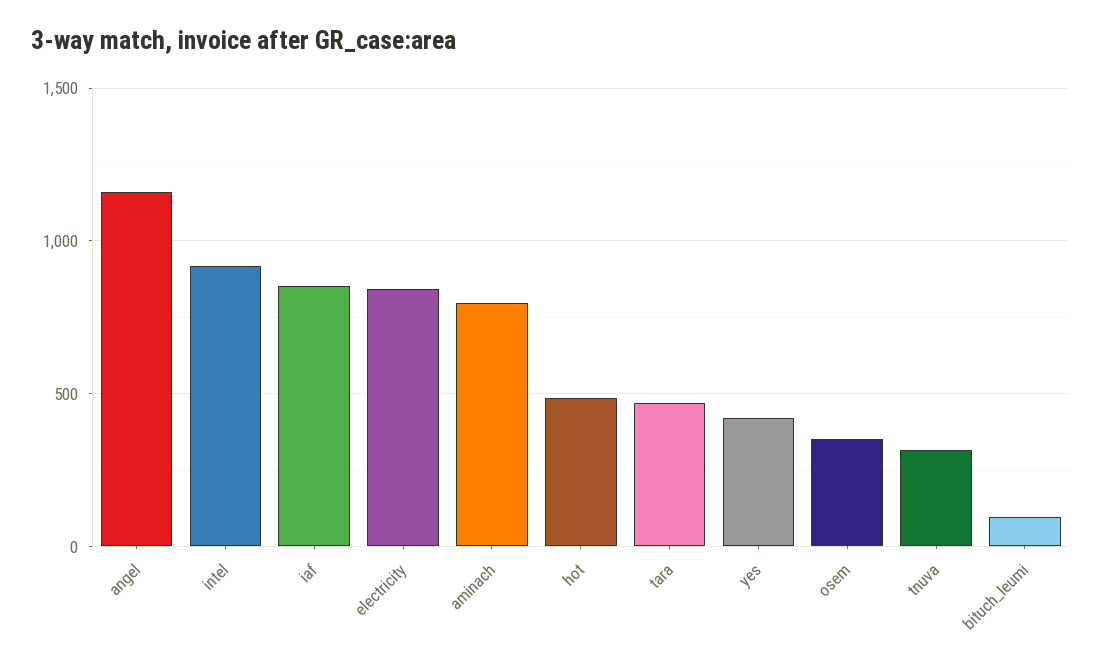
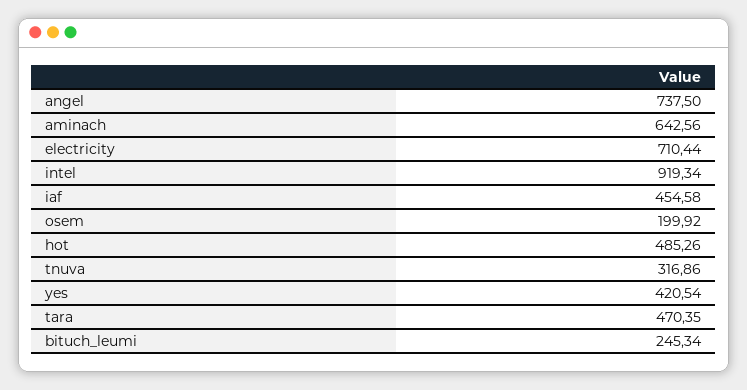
angel: 1150 -> 737.5
iaf: 850 -> 454.58
electricity: 850 -> 710.44
aminach: 800 -> 642.56
osem: 350 -> 199.92
bituch_leumi: 100 -> 245.34

